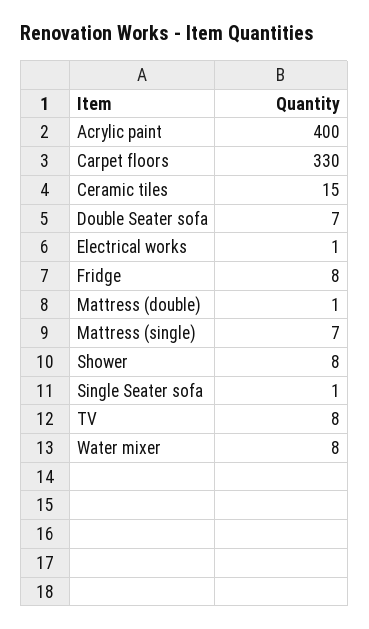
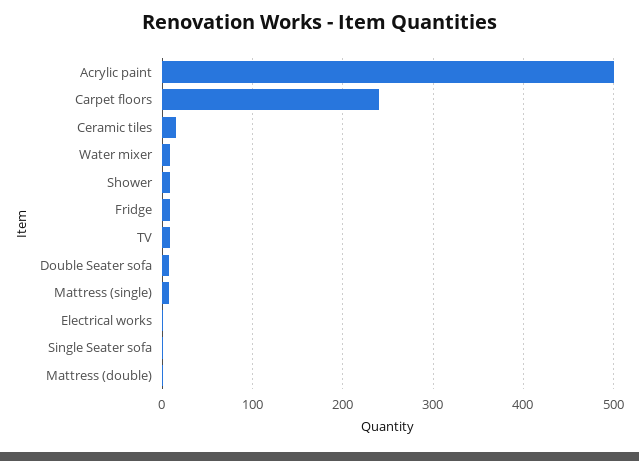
Acrylic paint: 400 -> 500
Carpet floors: 330 -> 240

